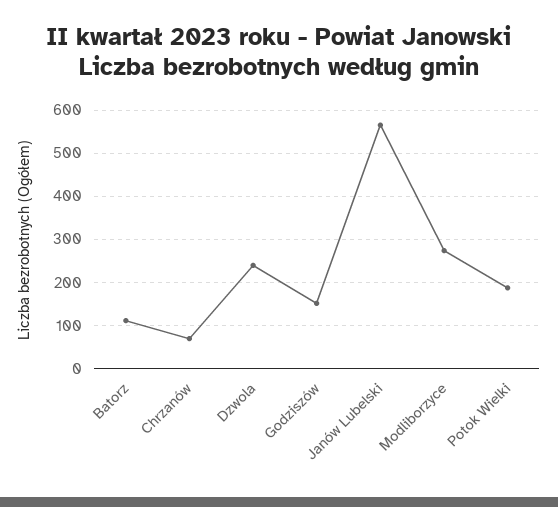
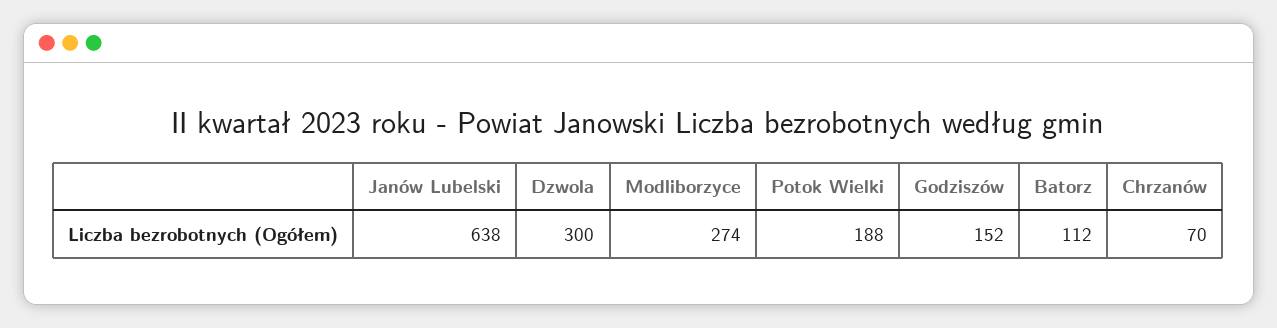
Dzwola: 240 -> 300
Janów Lubelski: 560 -> 638

